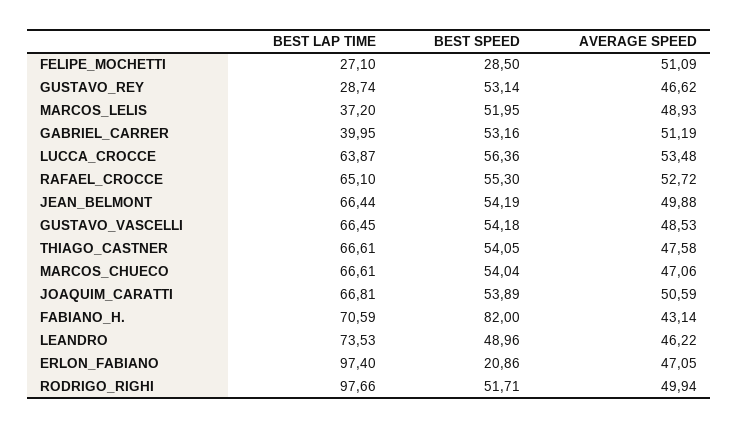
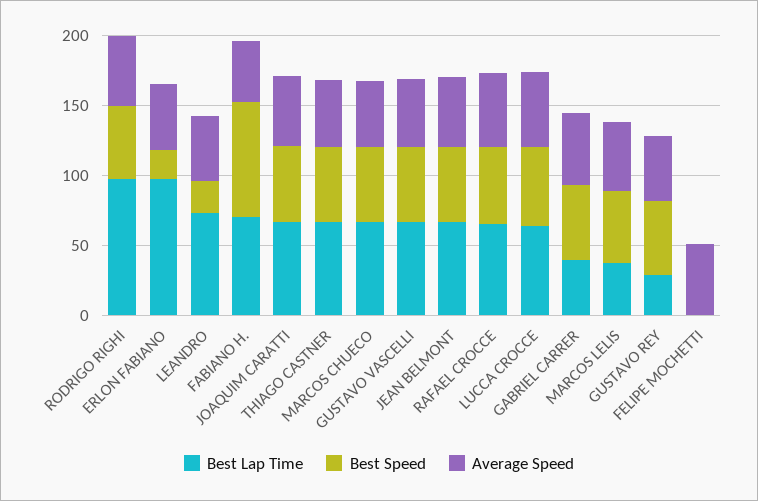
BEST LAP TIME, FELIPE_MOCHETTI: 27.1 -> 0
BEST SPEED, FELIPE_MOCHETTI: 28.5 -> 0
BEST SPEED, LEANDRO: 48.96 -> 20

